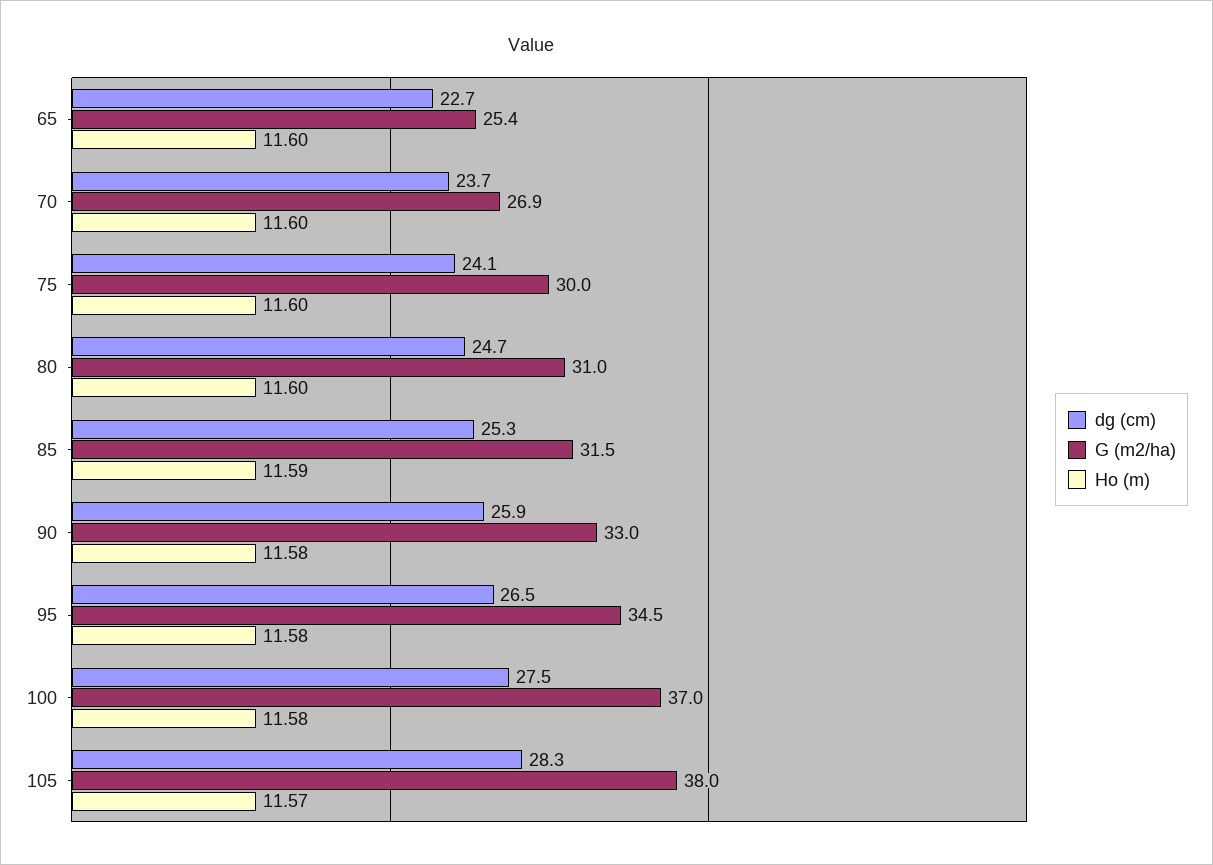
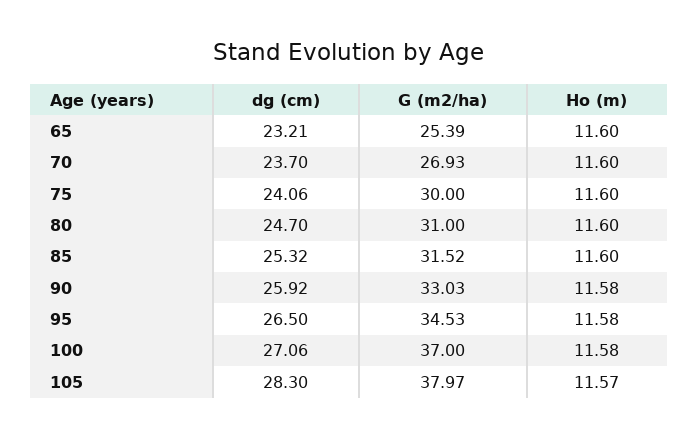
dg (cm), 65: 22.7 -> 23.21
Ho (m), 85: 11.59 -> 11.6
dg (cm), 100: 27.5 -> 27.06

